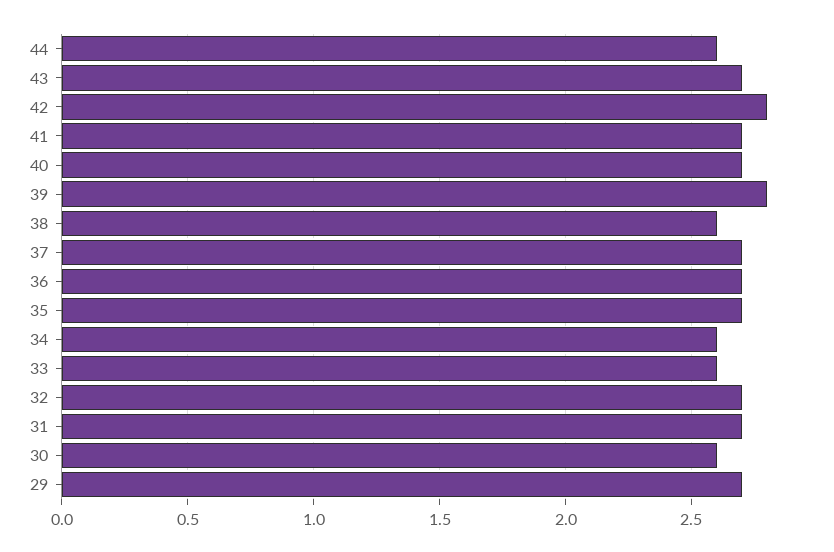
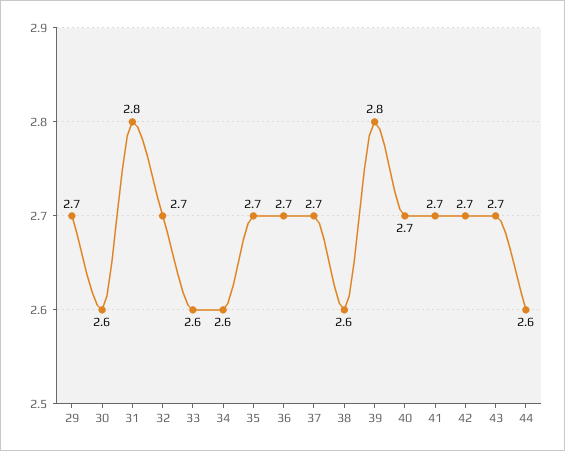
42: 2.8 -> 2.7
31: 2.7 -> 2.8

